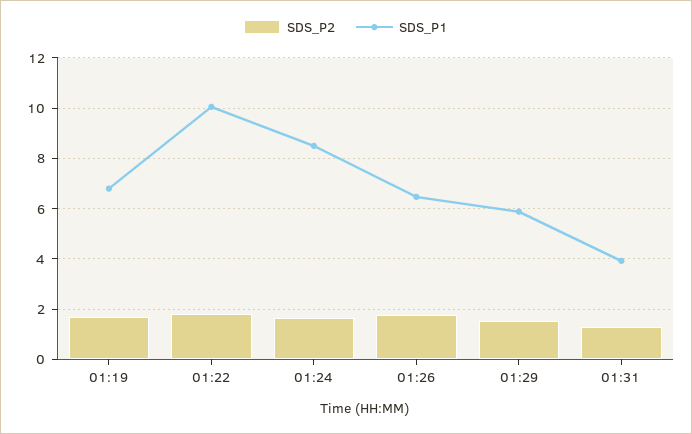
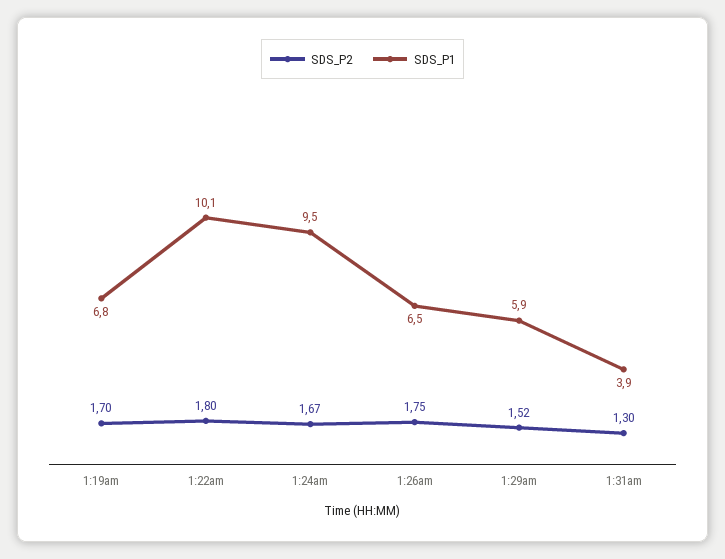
SDS_P1, 01:24: 8.5 -> 9.5

